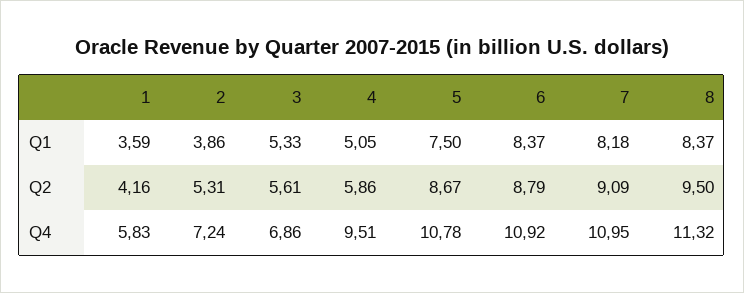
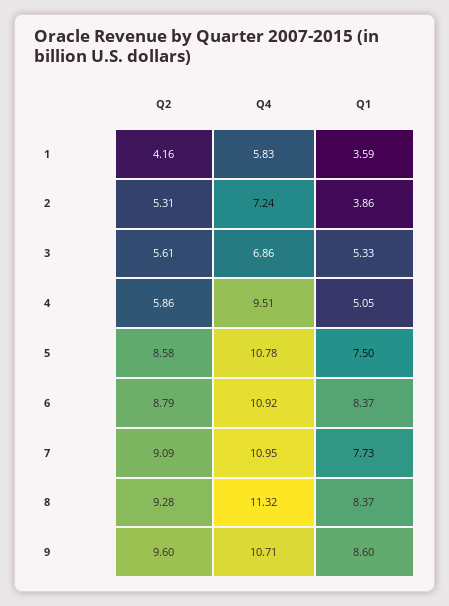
7, Q1: 8.18 -> 7.73
5, Q2: 8.67 -> 8.58
8, Q2: 9.5 -> 9.28
9, Q2: none -> 9.6
9, Q4: none -> 10.71
9, Q1: none -> 8.6

